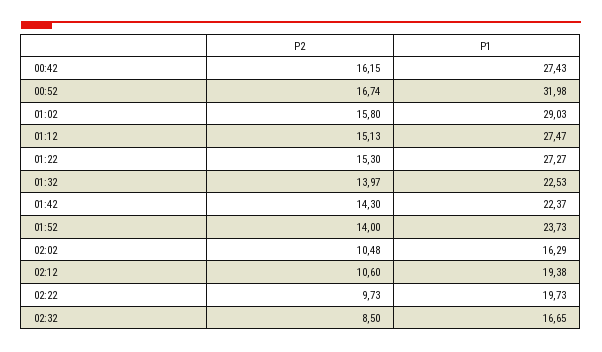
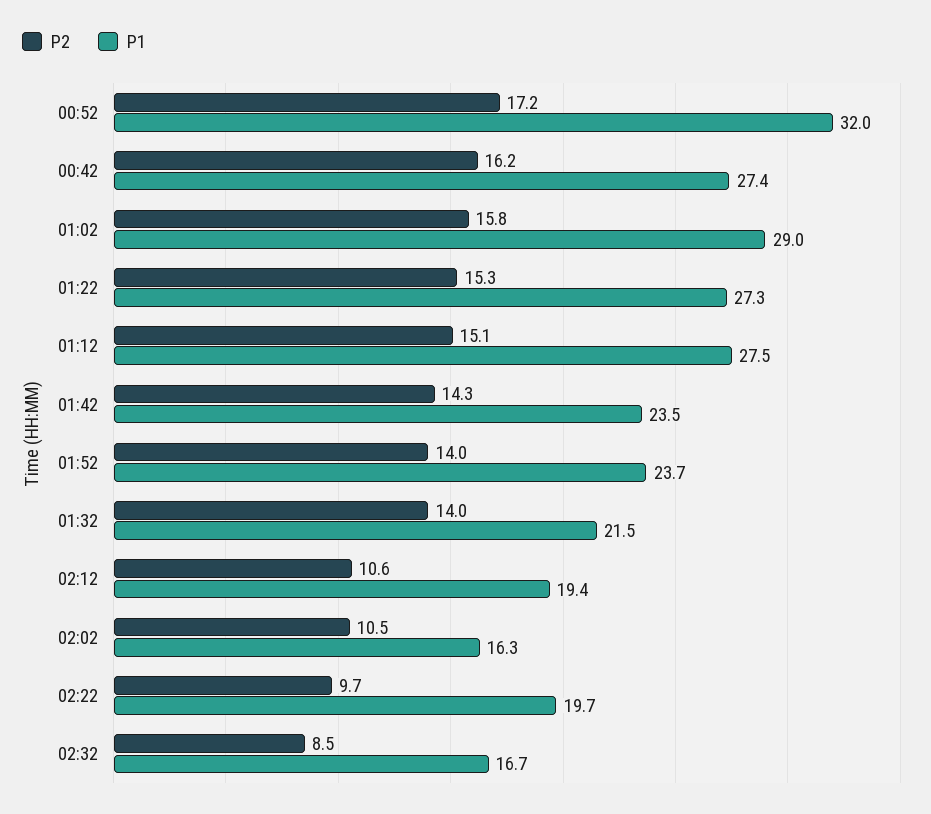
P2, 00:52: 16.74 -> 17.2
P1, 01:32: 22.53 -> 21.5
P1, 01:42: 22.37 -> 23.5

